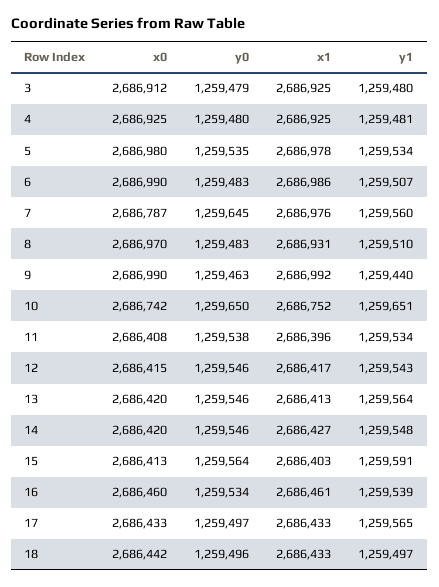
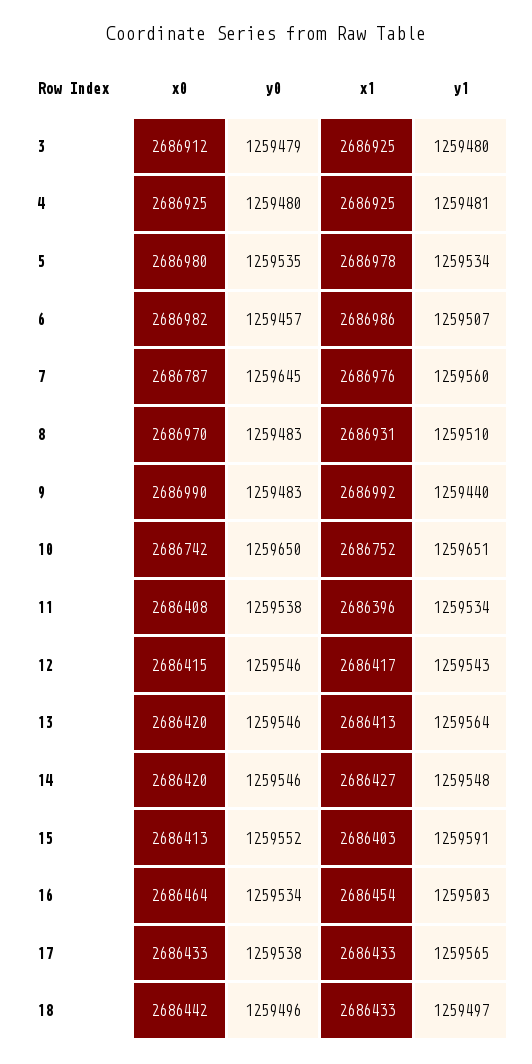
x0, 6: 2686990 -> 2686982
y0, 6: 1259483 -> 1259457
y0, 9: 1259463 -> 1259483
y0, 15: 1259564 -> 1259552
x0, 16: 2686460 -> 2686464
x1, 16: 2686461 -> 2686454
y1, 16: 1259539 -> 1259503
y0, 17: 1259497 -> 1259538

